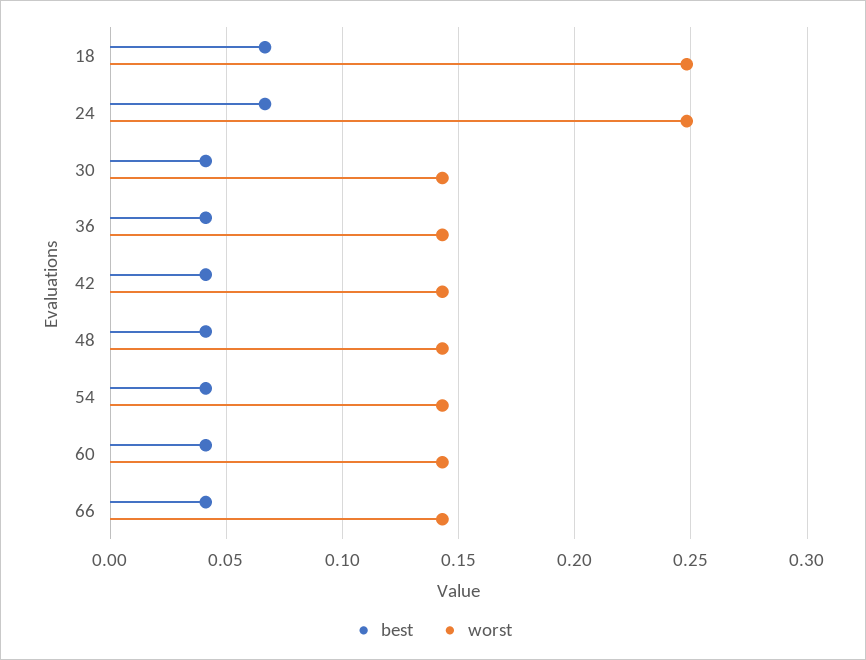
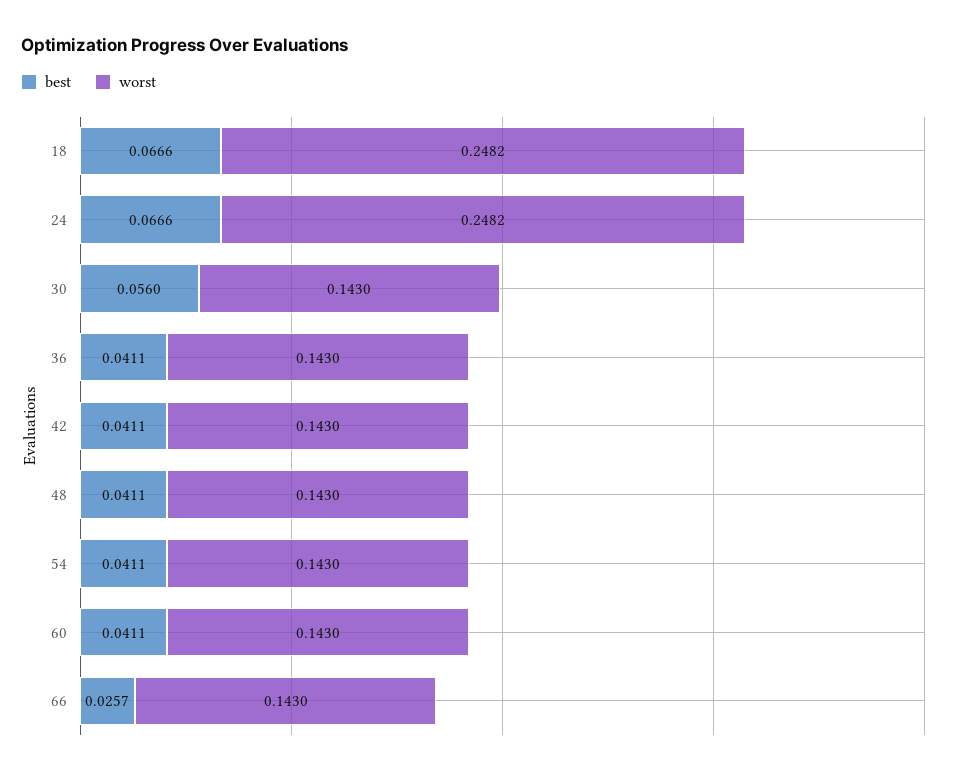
best, 30: 0.04 -> 0.056
best, 66: 0.04 -> 0.0257

